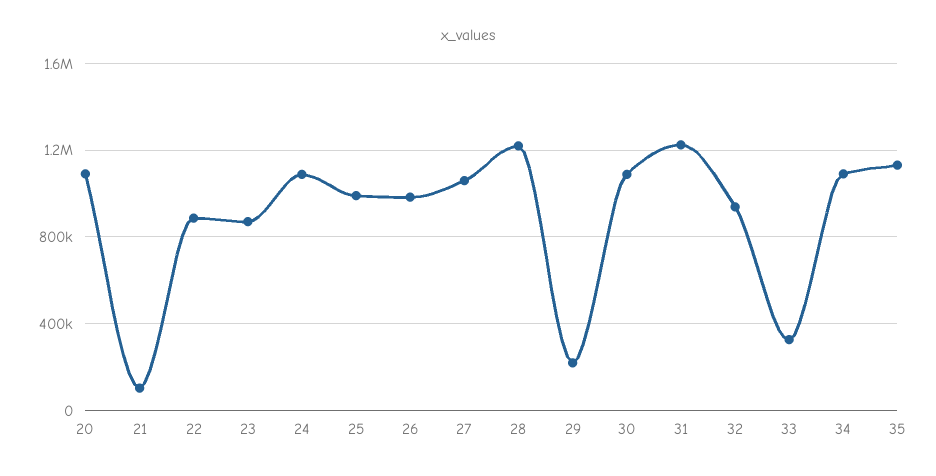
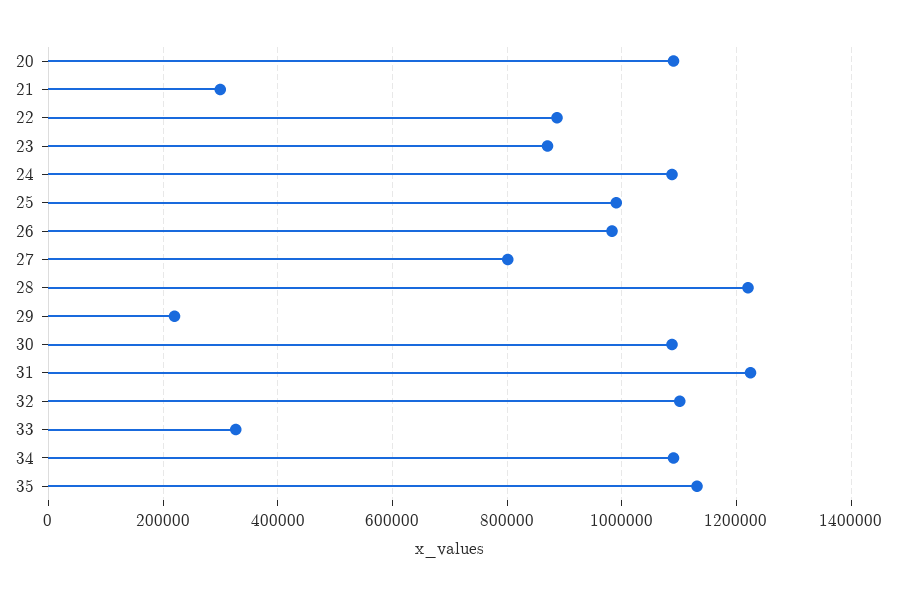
21: 100000 -> 300000
27: 1050000 -> 800000
32: 950000 -> 1100000

